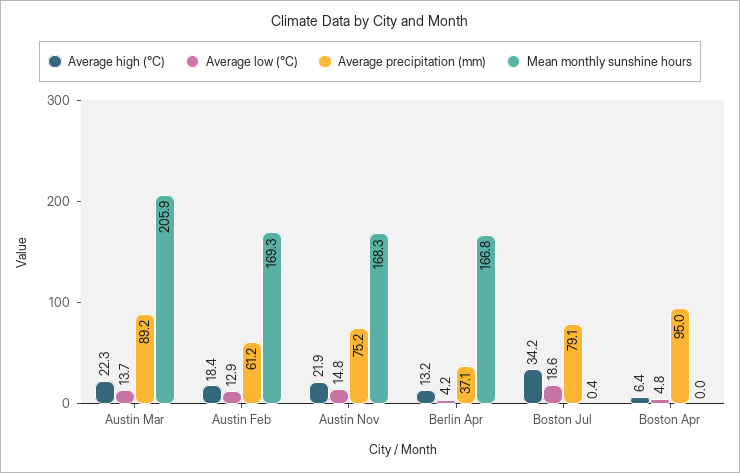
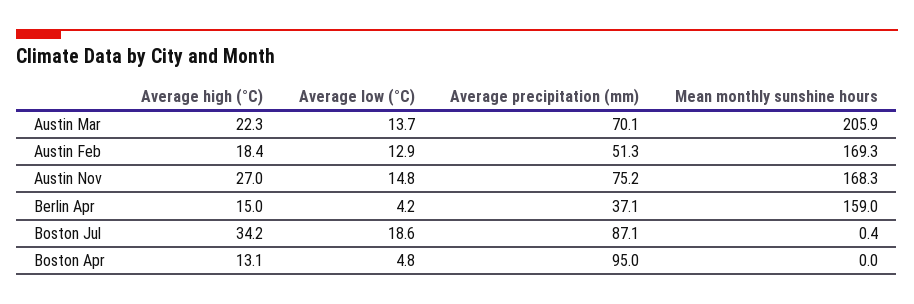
Average precipitation (mm), Austin Mar: 89.2 -> 70.1
Average precipitation (mm), Austin Feb: 61.2 -> 51.3
Average high (°C), Austin Nov: 21.9 -> 27
Average high (°C), Berlin Apr: 13.2 -> 15
Mean monthly sunshine hours, Berlin Apr: 166.8 -> 159
Average precipitation (mm), Boston Jul: 79.1 -> 87.1
Average high (°C), Boston Apr: 6.4 -> 13.1

